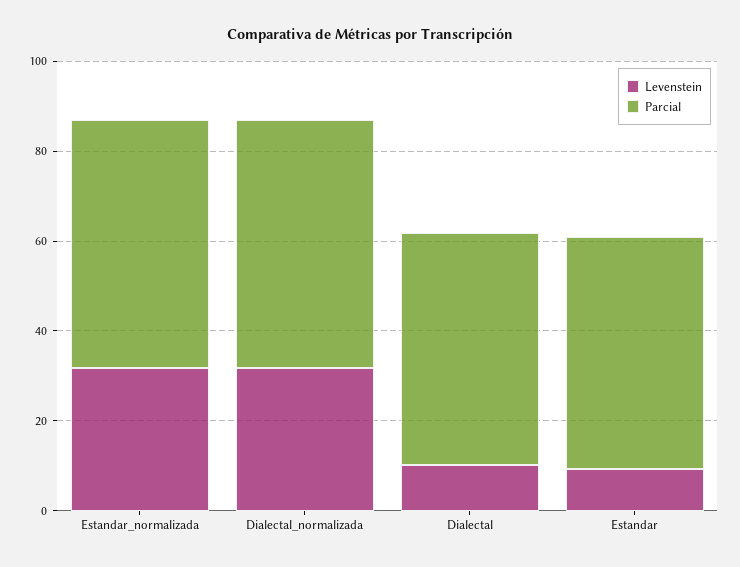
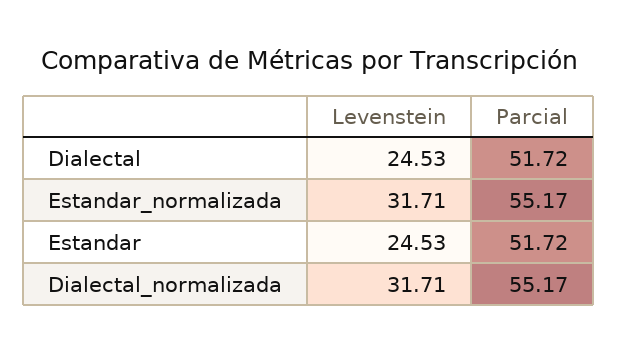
Levenstein, Dialectal: 10 -> 24.53
Levenstein, Estandar: 10 -> 24.53

